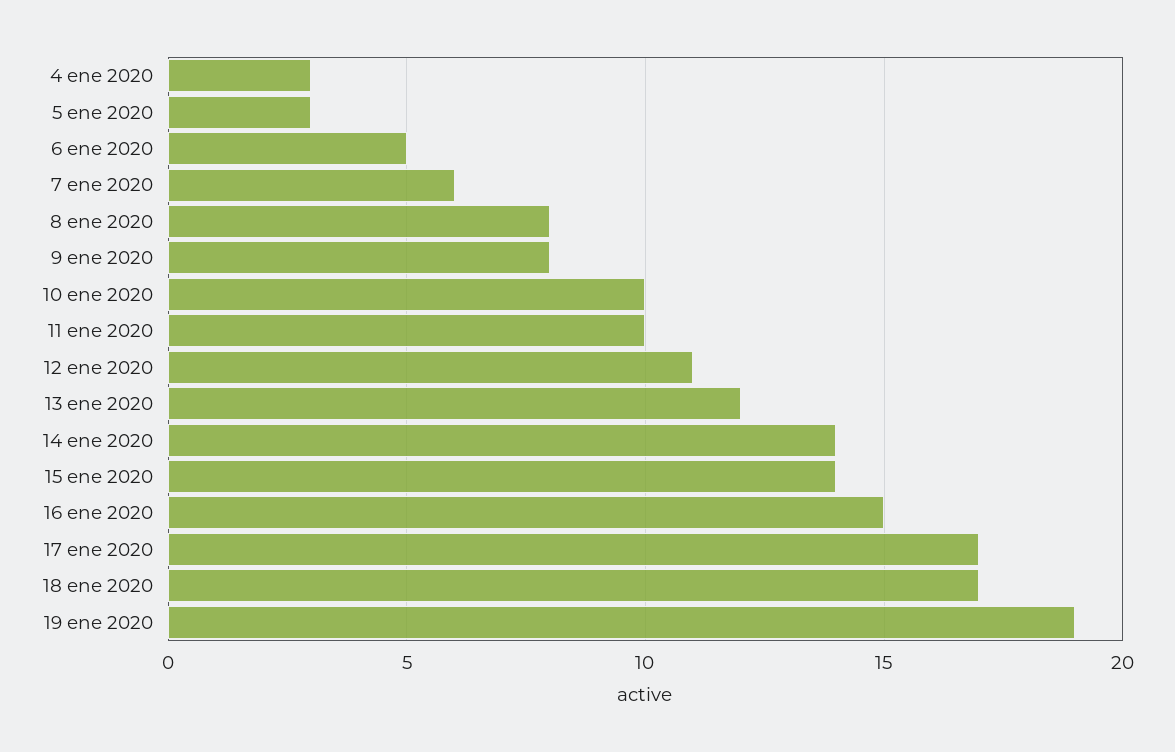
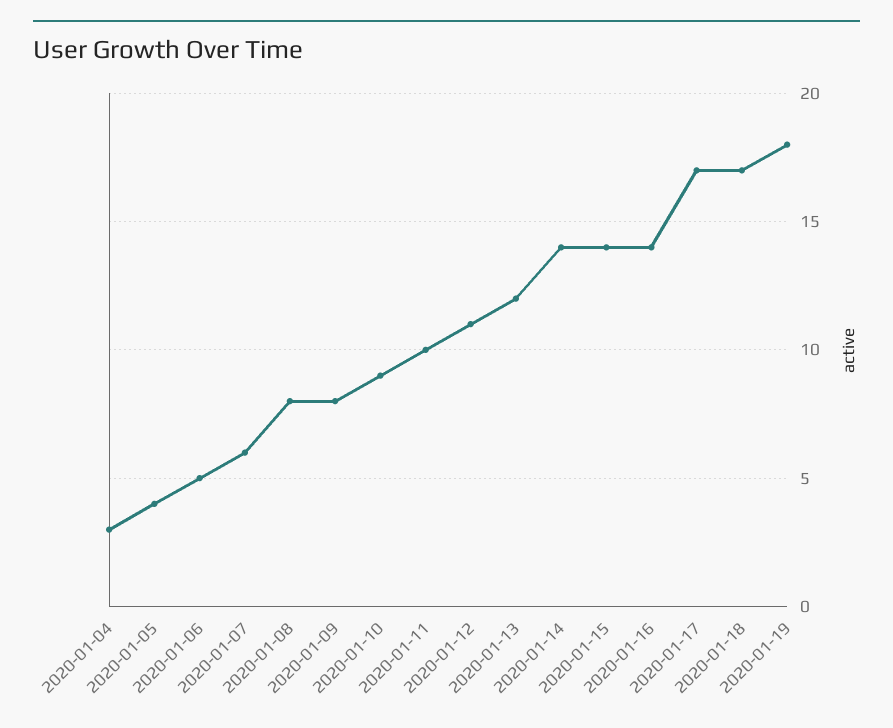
5 ene 2020: 3 -> 4
10 ene 2020: 10 -> 9
16 ene 2020: 15 -> 14
19 ene 2020: 19 -> 18

